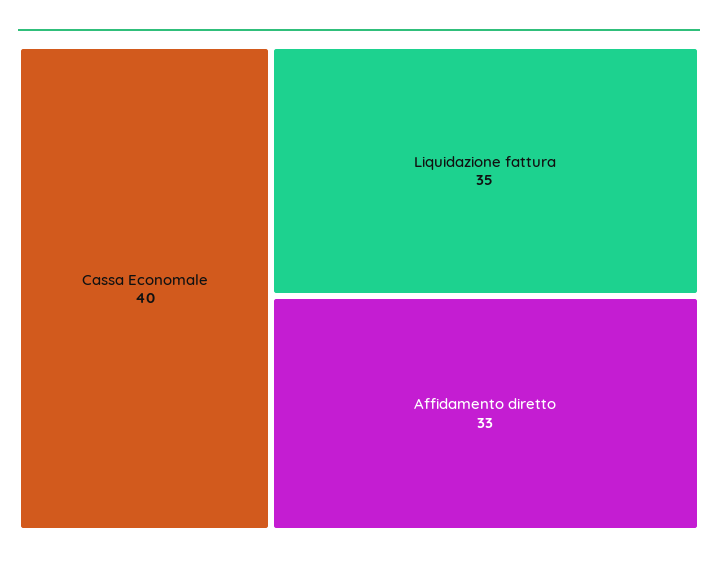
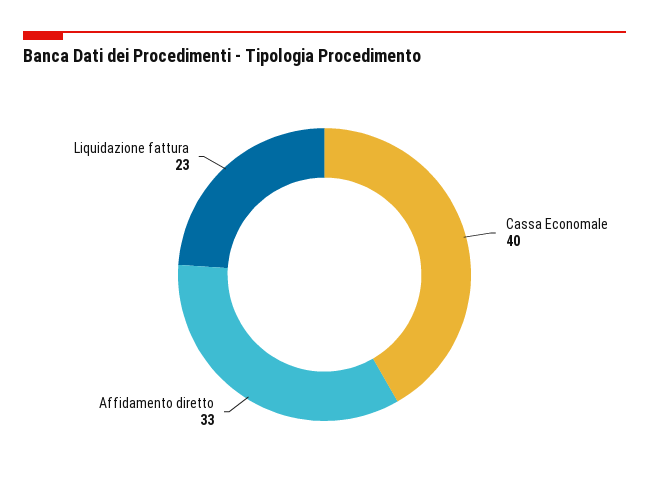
Liquidazione fattura: 35 -> 23

